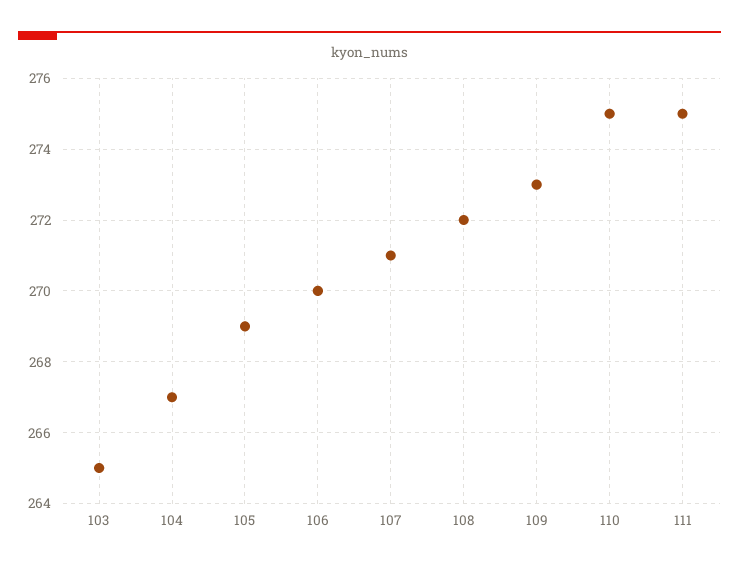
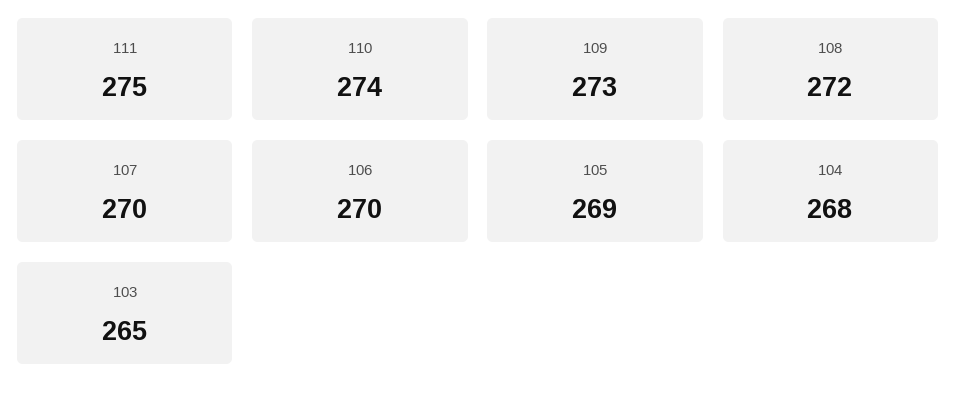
104: 267 -> 268
107: 271 -> 270
110: 275 -> 274

